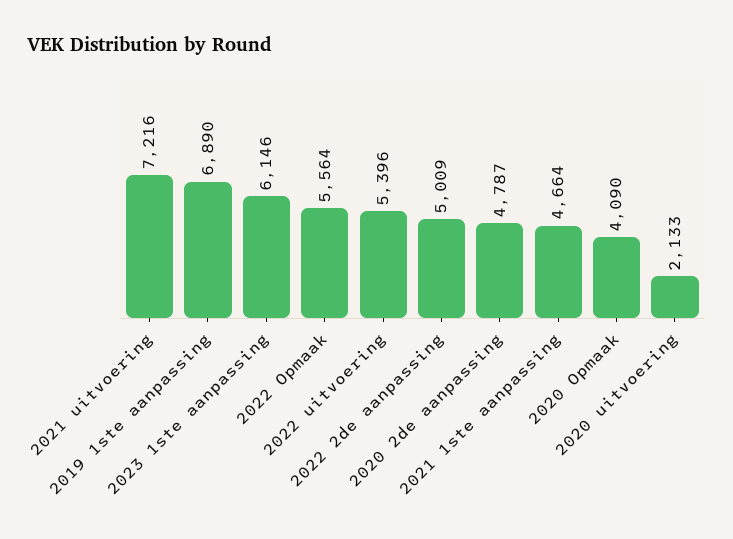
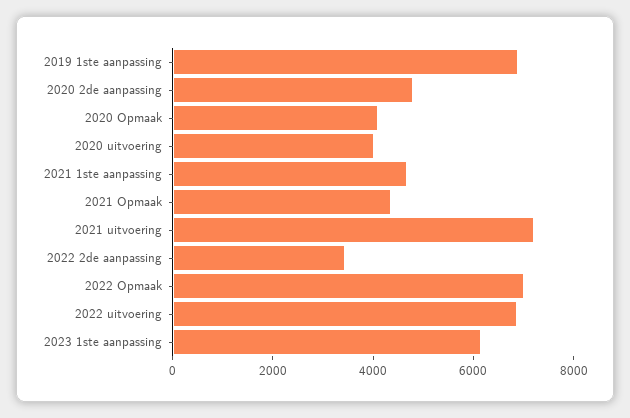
2022 Opmaak: 5564 -> 7000
2022 uitvoering: 5396 -> 7000
2022 2de aanpassing: 5009 -> 3500
2020 uitvoering: 2133 -> 4000
2021 Opmaak: none -> 4500

